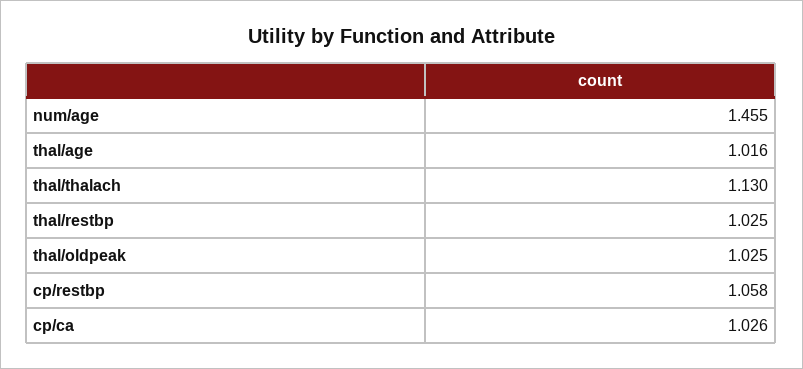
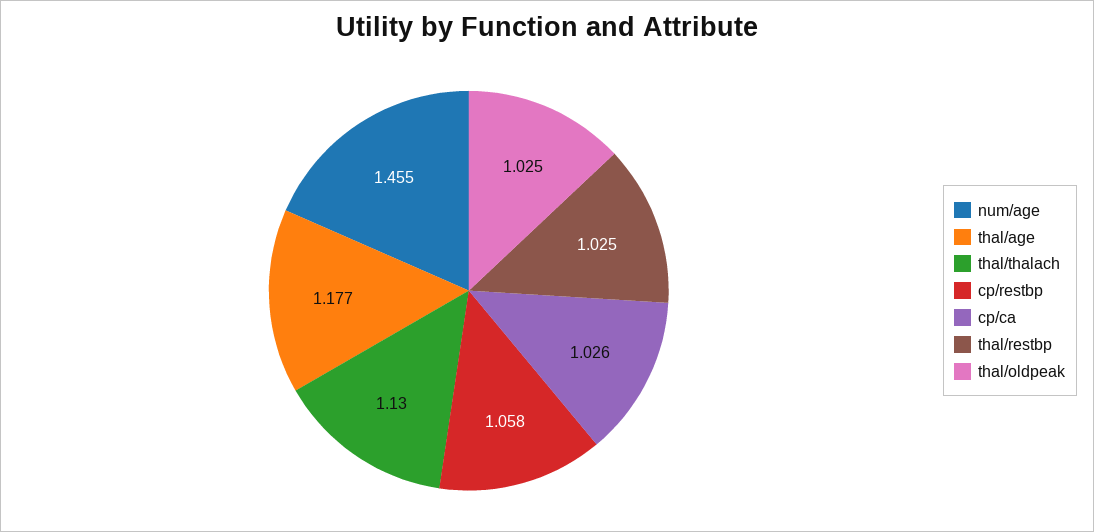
thal/age: 1.016 -> 1.177

